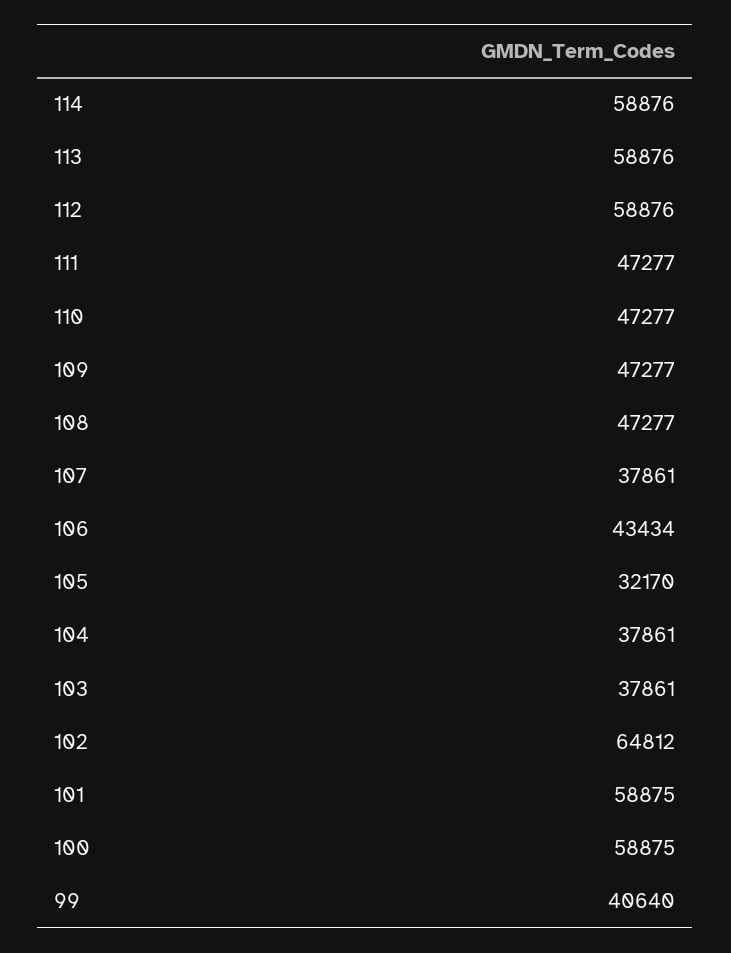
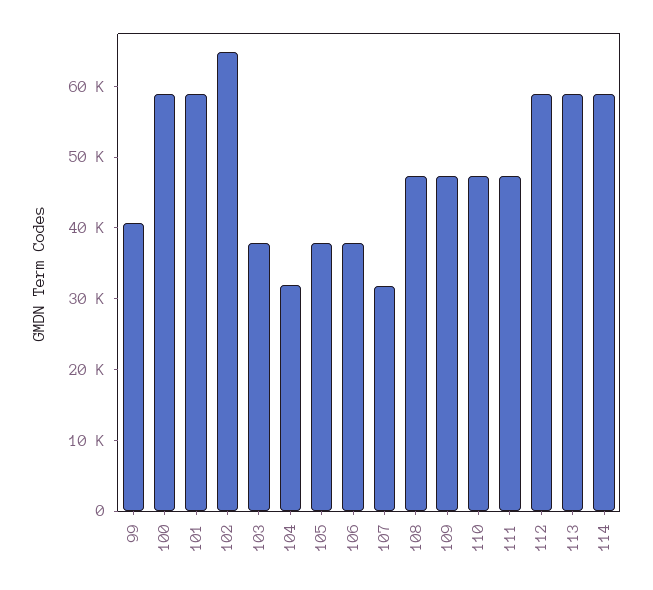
107: 37861 -> 32000
106: 43434 -> 38000
105: 32170 -> 38000
104: 37861 -> 32000

